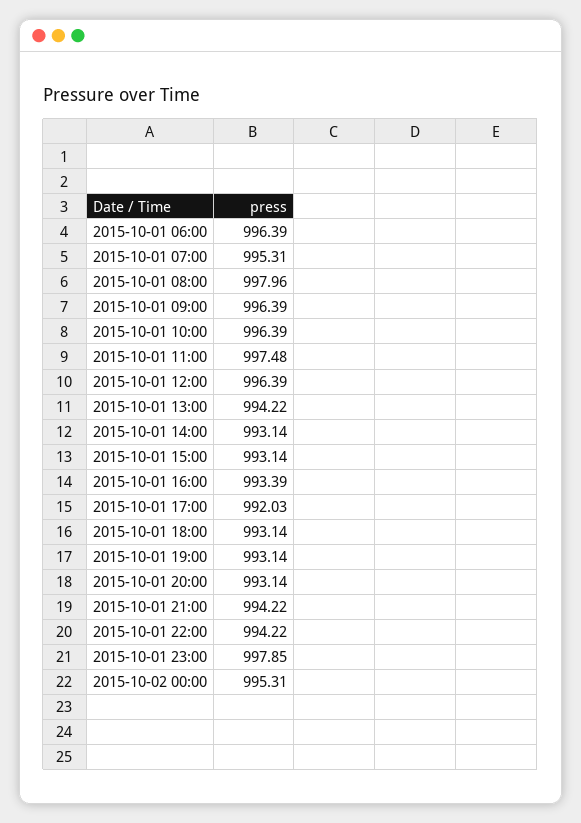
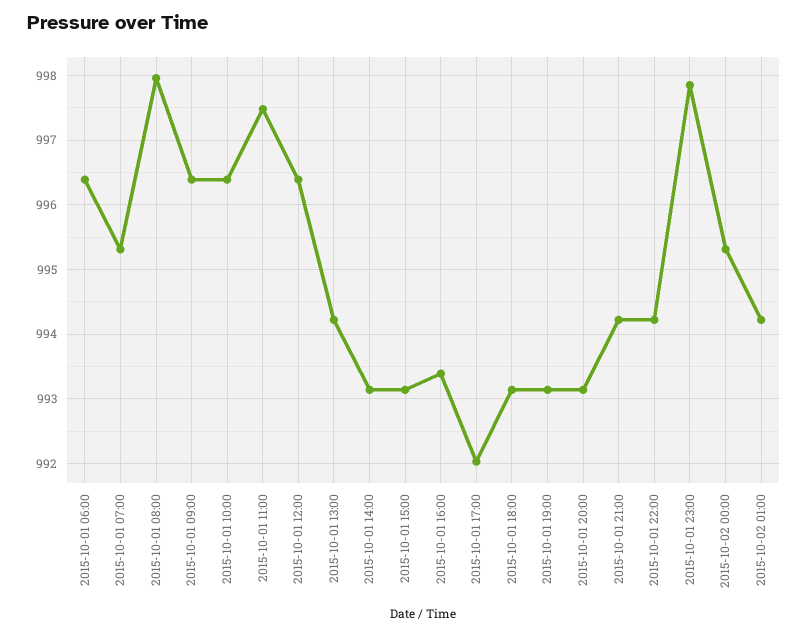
2015-10-02 01:00: none -> 994.2

